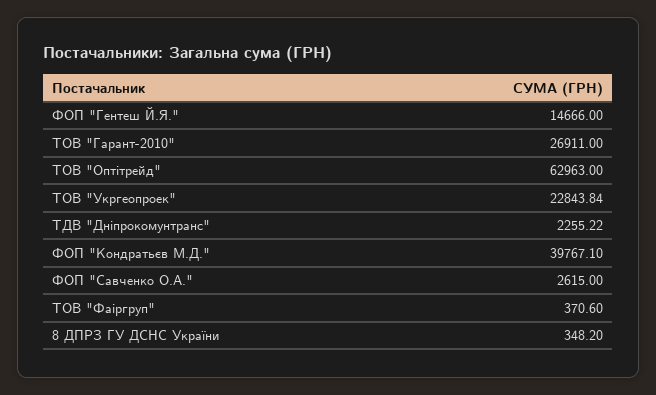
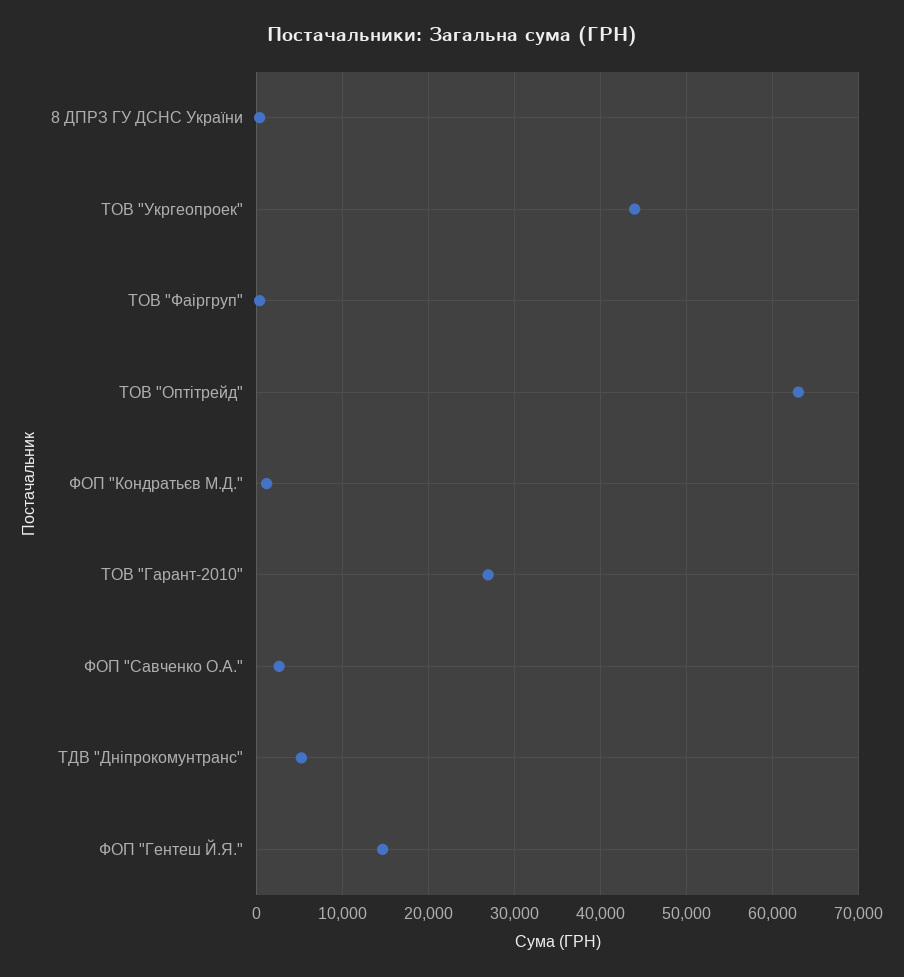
ТОВ "Укргеопроек": 22843.84 -> 44000
ТДВ "Дніпрокомунтранс": 2255.22 -> 5000
ФОП "Кондратьєв М.Д.": 39767.1 -> 1000

